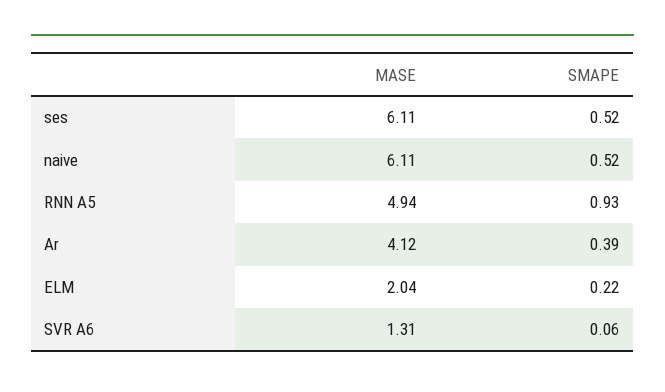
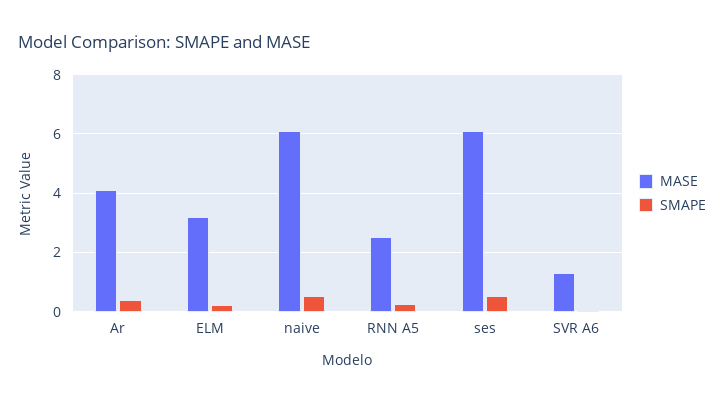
MASE, RNN A5: 4.94 -> 2.5
SMAPE, RNN A5: 0.93 -> 0.25
MASE, ELM: 2.04 -> 3.25

